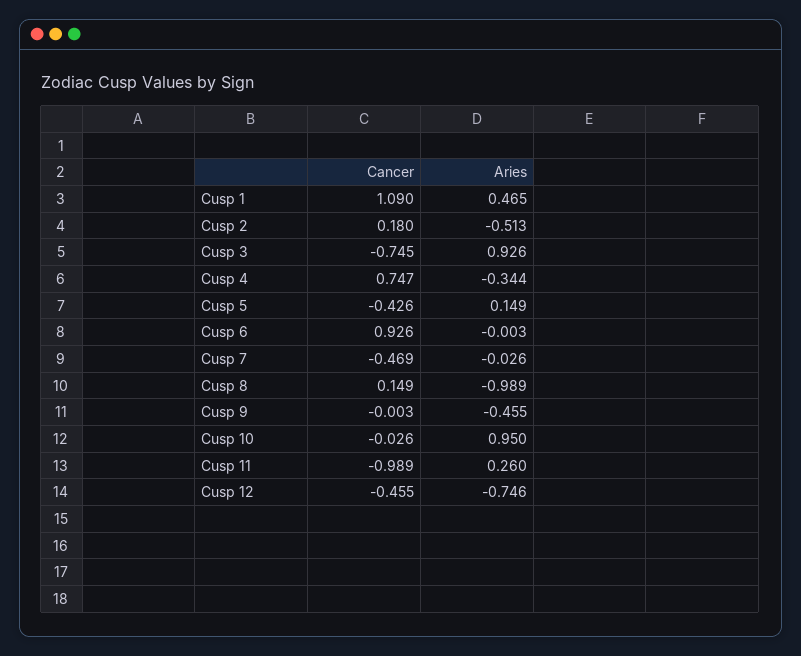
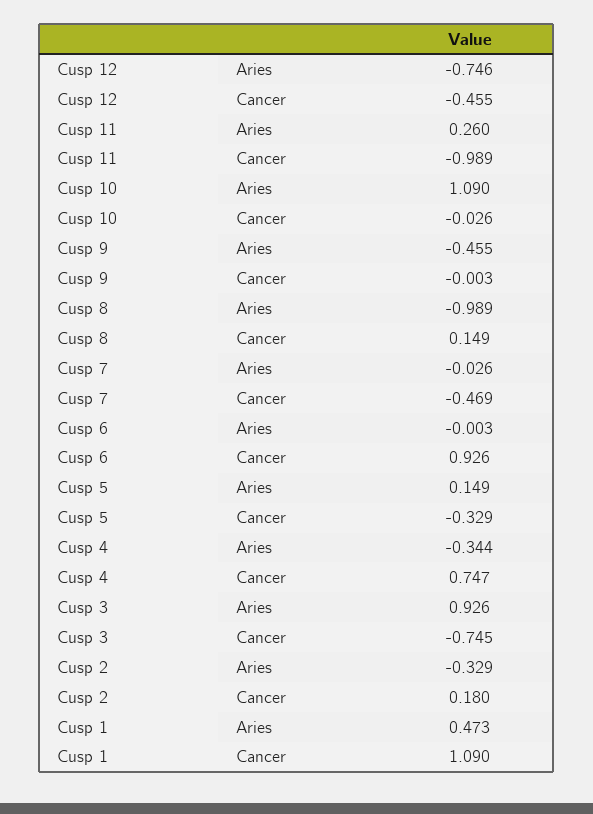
Aries, Cusp 1: 0.465 -> 0.473
Aries, Cusp 2: -0.513 -> -0.329
Cancer, Cusp 5: -0.426 -> -0.329
Aries, Cusp 10: 0.95 -> 1.09

